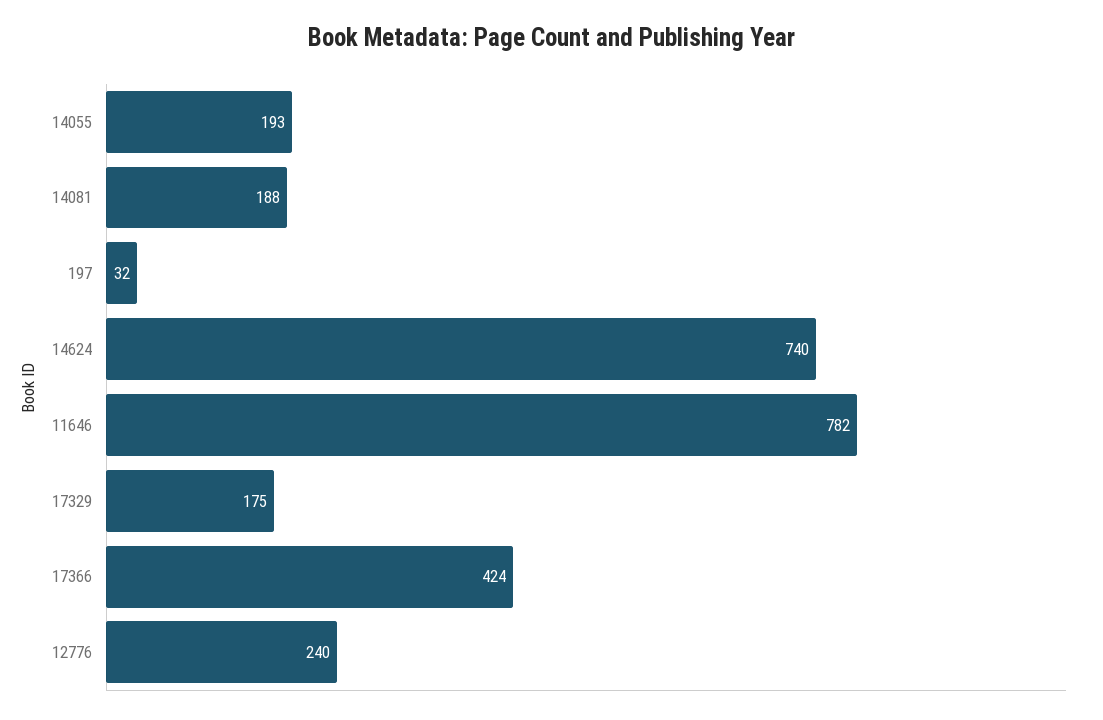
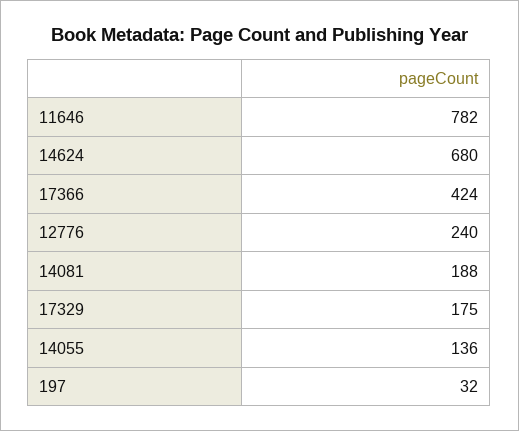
14055: 193 -> 136
14624: 740 -> 680

